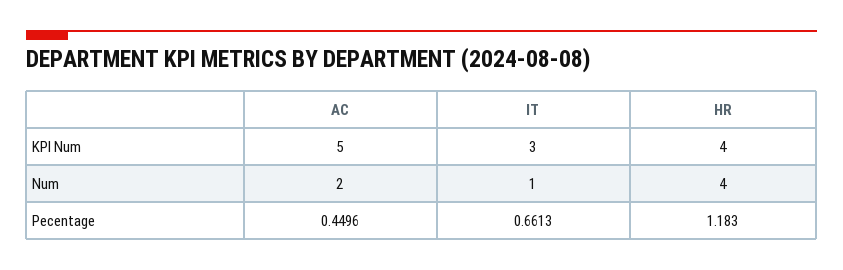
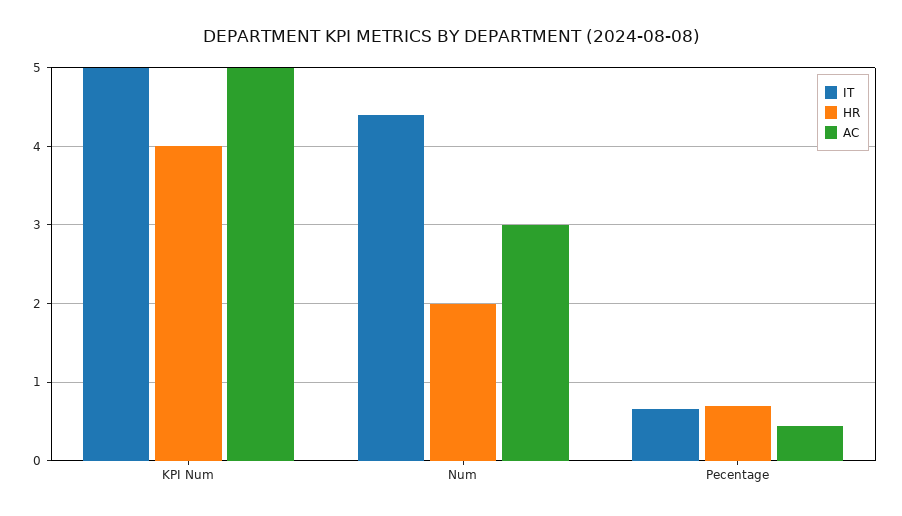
IT, KPI Num: 3 -> 5
AC, Num: 2 -> 3
IT, Num: 1 -> 4.4
HR, Num: 4 -> 2
HR, Pecentage: 1.183 -> 0.7

